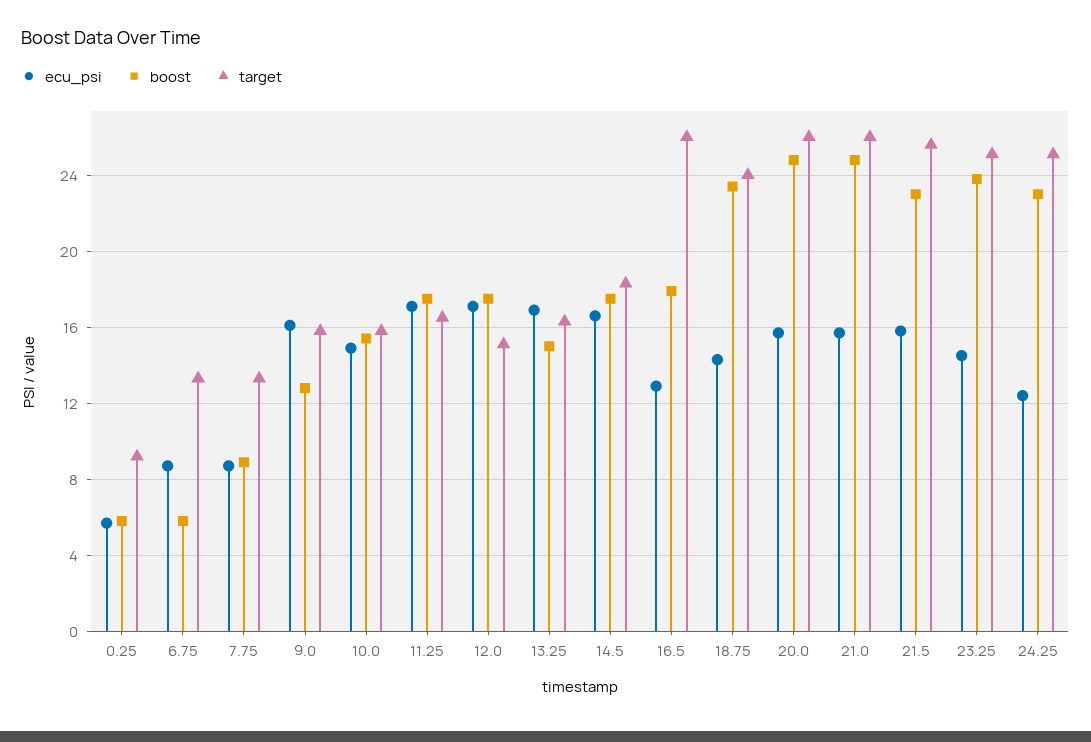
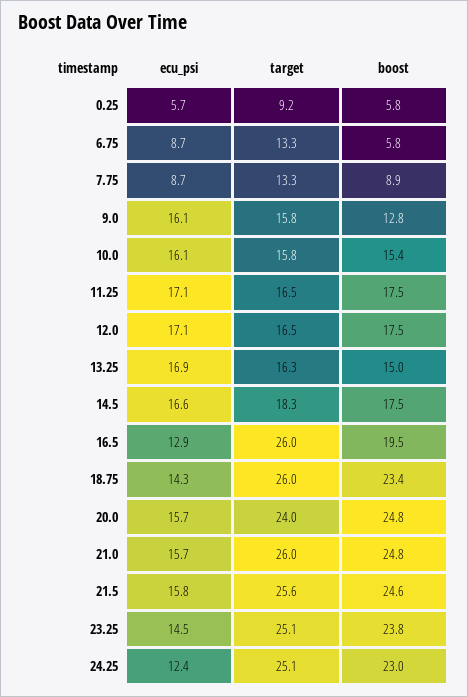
ecu_psi, 10.0: 15 -> 16.1
target, 12.0: 15 -> 16.5
boost, 16.5: 18 -> 19.5
target, 18.75: 24 -> 26
target, 20.0: 26 -> 24
boost, 21.5: 23 -> 24.6

